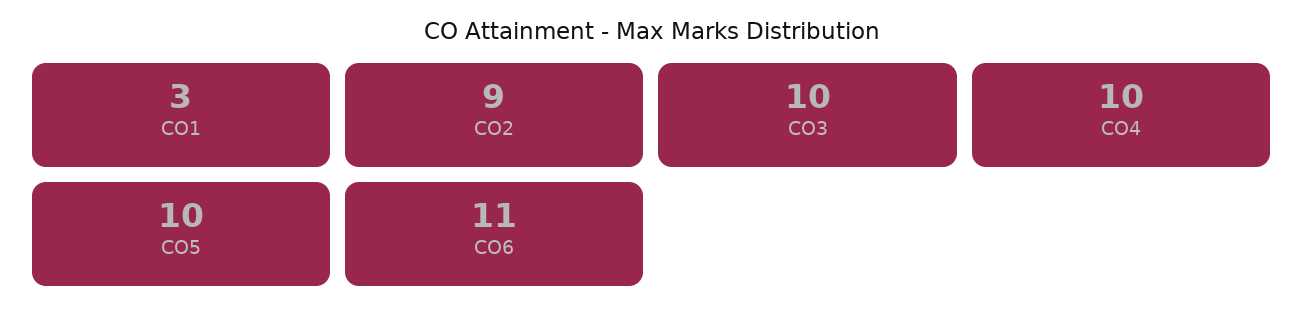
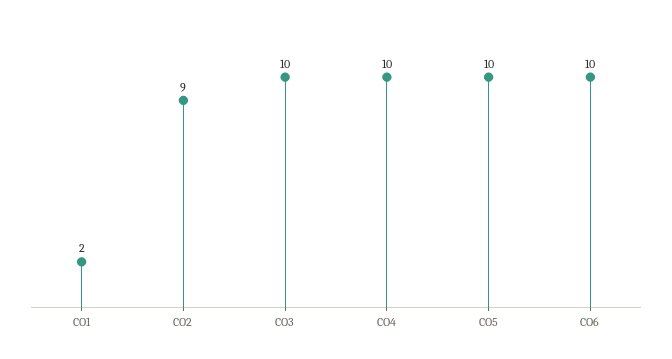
CO1: 3 -> 2
CO6: 11 -> 10

